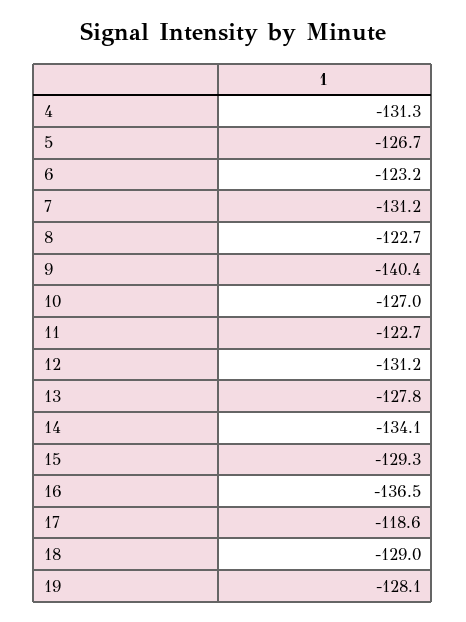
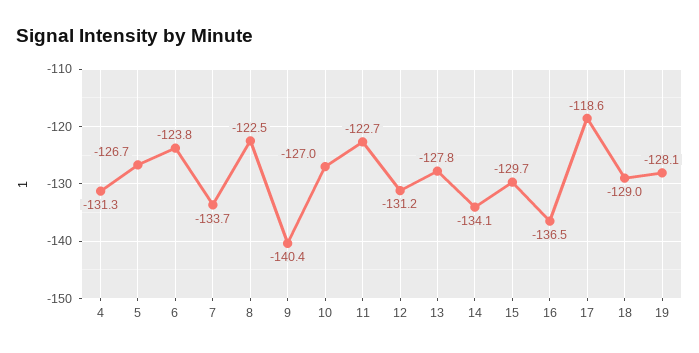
6: -123.2 -> -123.8
7: -131.2 -> -133.7
8: -122.7 -> -122.5
15: -129.3 -> -129.7

